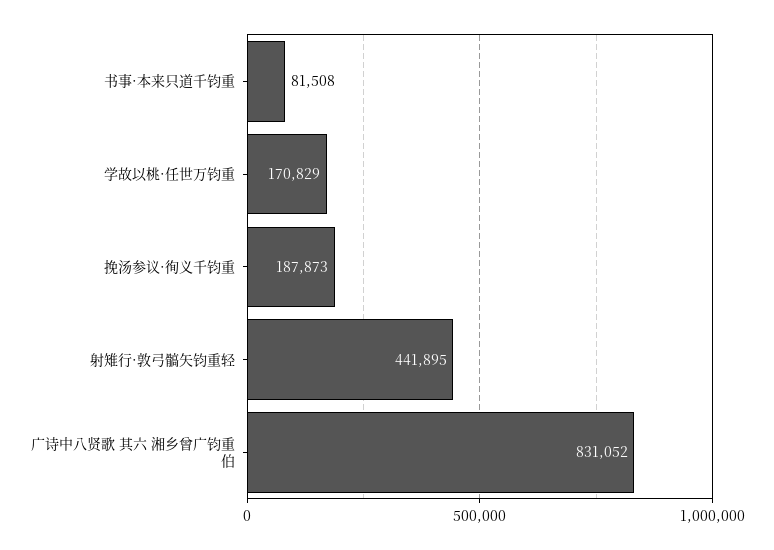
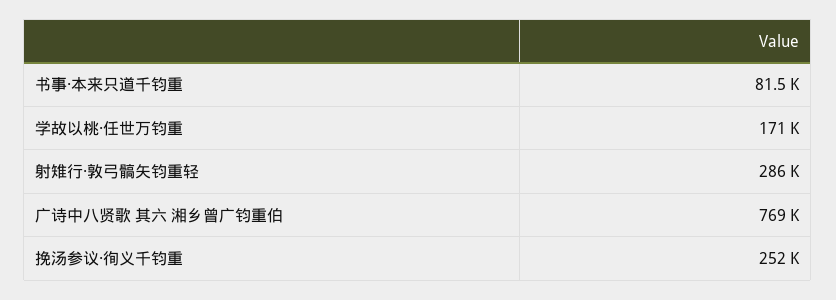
挽汤参议·徇义千钧重: 187873 -> 252000
射雉行·敦弓髇矢钧重轻: 441895 -> 286000
广诗中八贤歌 其六 湘乡曾广钧重伯: 831052 -> 769000

